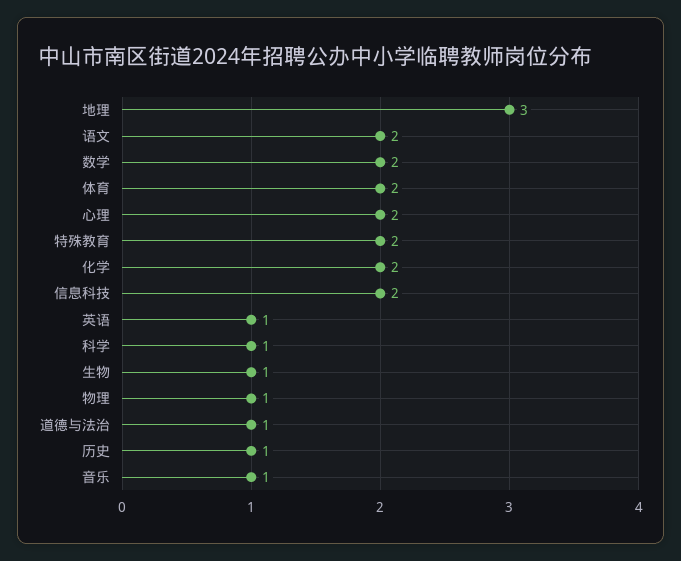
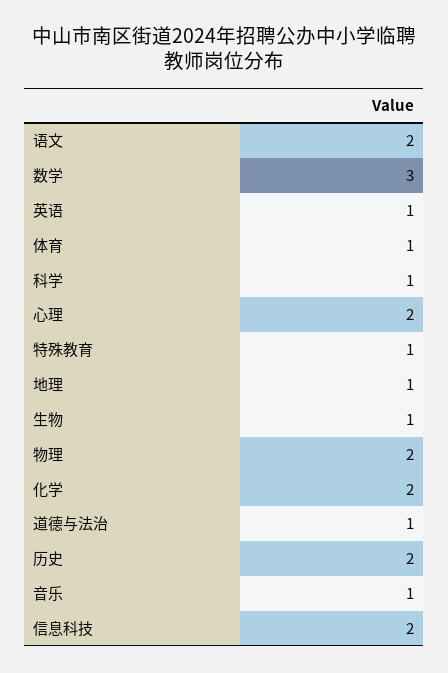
地理: 3 -> 1
数学: 2 -> 3
体育: 2 -> 1
特殊教育: 2 -> 1
物理: 1 -> 2
历史: 1 -> 2

